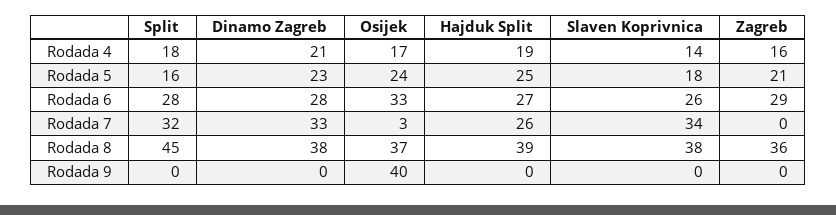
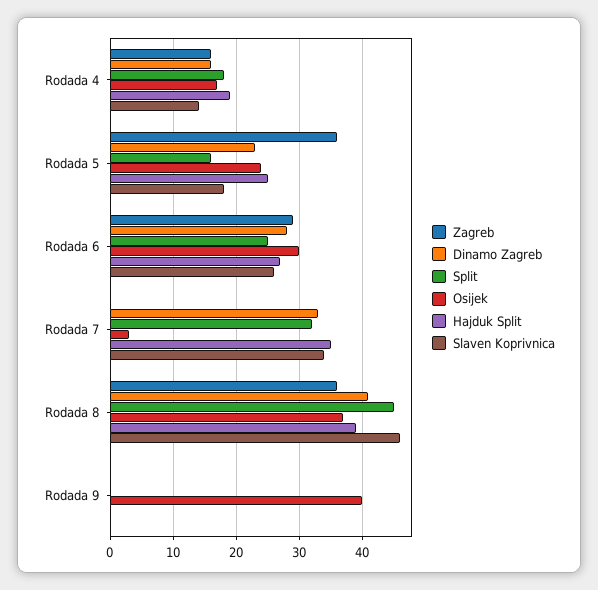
Dinamo Zagreb, Rodada 4: 21 -> 16
Zagreb, Rodada 5: 21 -> 36
Split, Rodada 6: 28 -> 25
Osijek, Rodada 6: 33 -> 30
Hajduk Split, Rodada 7: 26 -> 35
Dinamo Zagreb, Rodada 8: 38 -> 41
Slaven Koprivnica, Rodada 8: 38 -> 46

